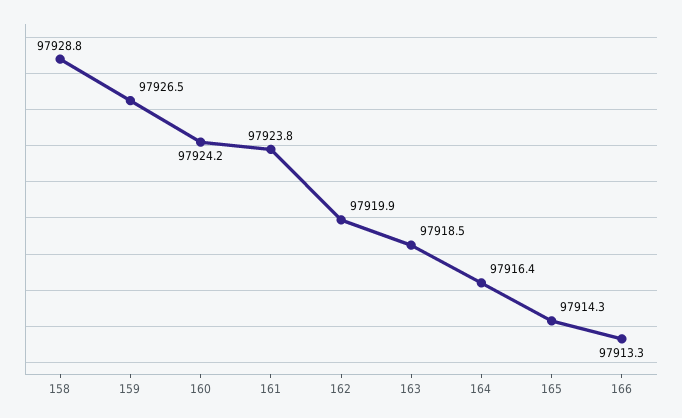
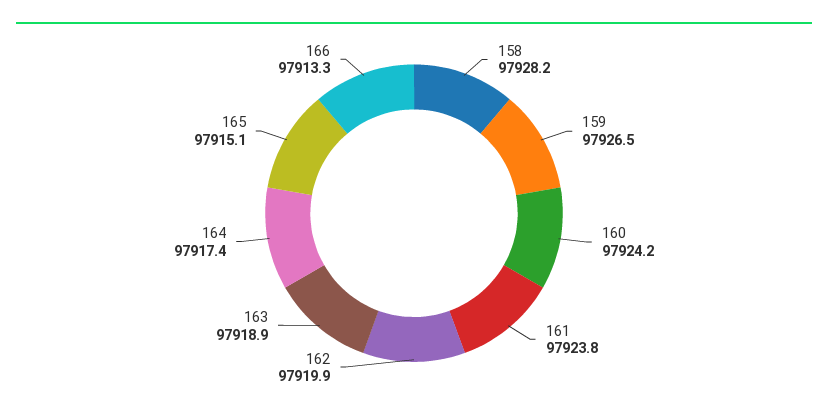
158: 97928.8 -> 97928.2
163: 97918.5 -> 97918.9
164: 97916.4 -> 97917.4
165: 97914.3 -> 97915.1

